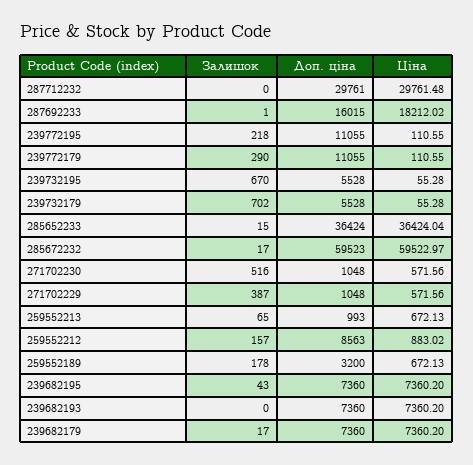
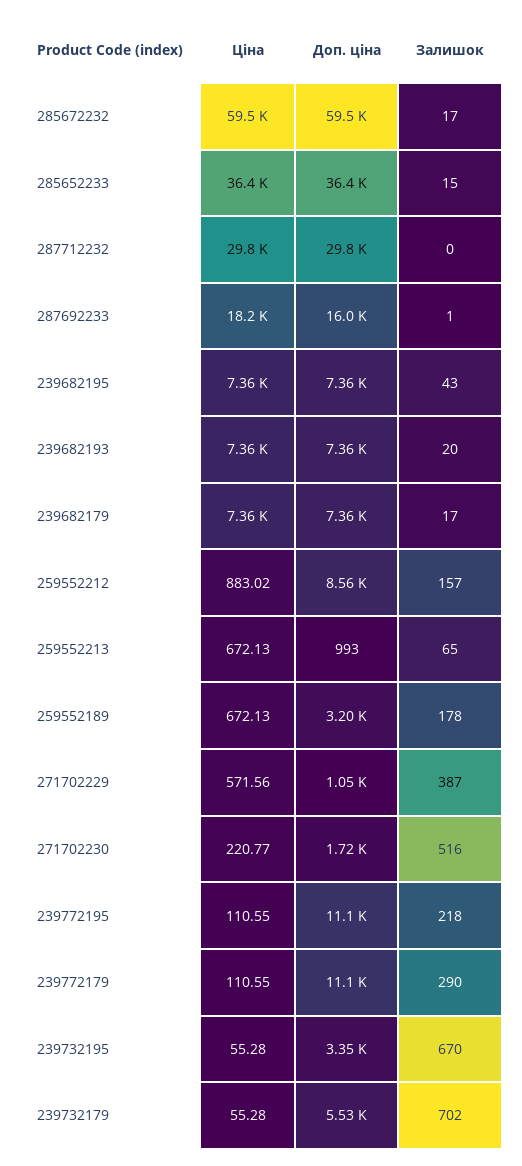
Доп. ціна, 239732195: 5528 -> 3350
Доп. ціна, 271702230: 1048 -> 1720
Ціна, 271702230: 571.56 -> 220.77
Залишок, 239682193: 0 -> 20

